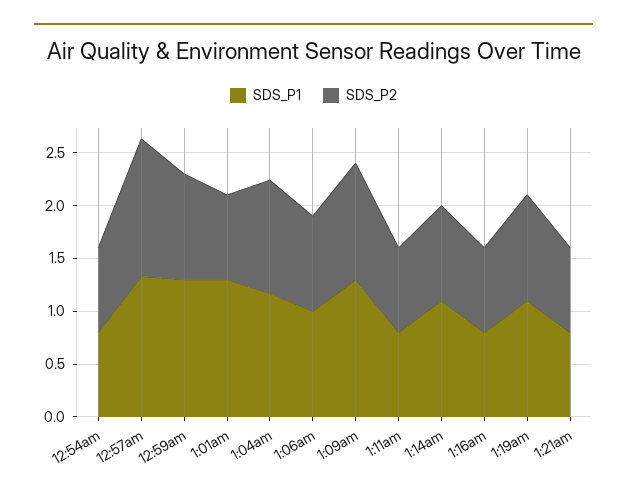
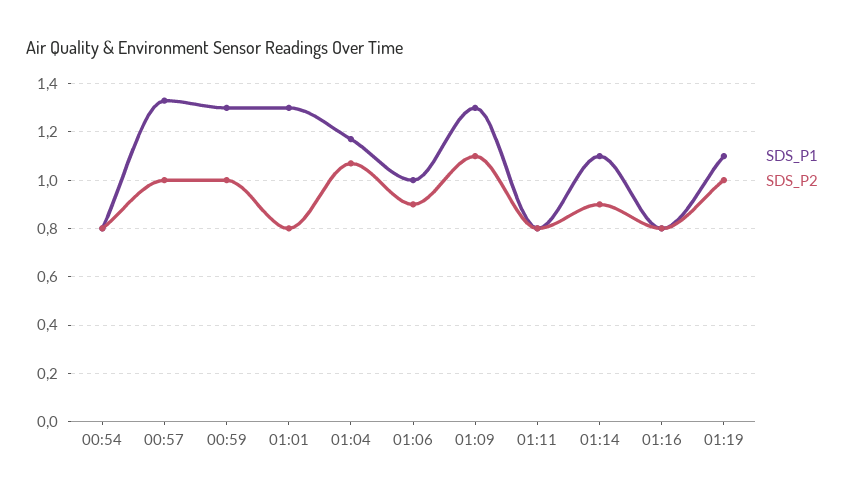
SDS_P2, 12:57am: 1.3 -> 1
SDS_P1, 1:21am: 0.8 -> none
SDS_P2, 1:21am: 0.8 -> none

